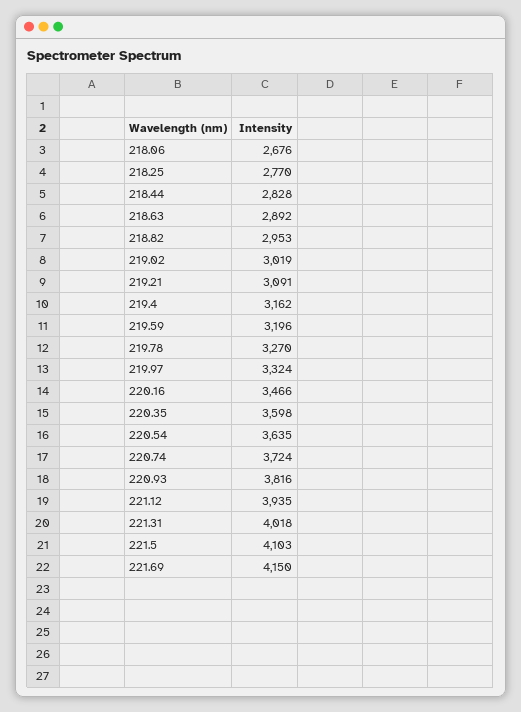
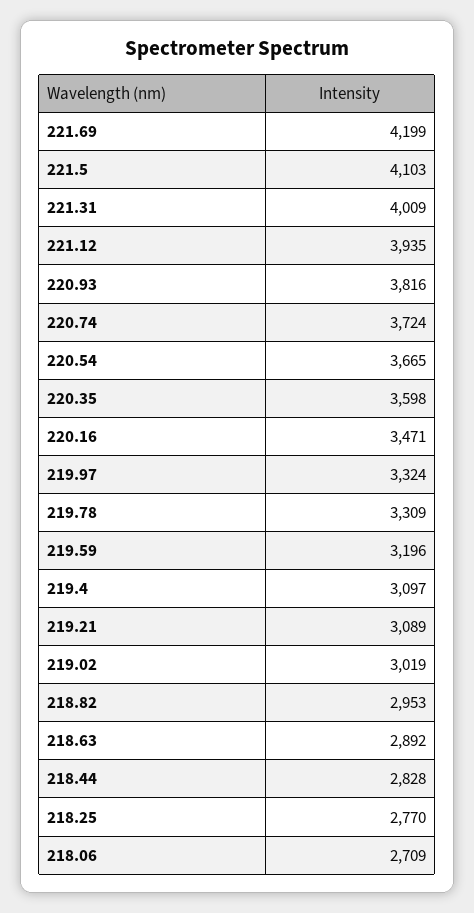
218.06: 2676 -> 2709
219.21: 3091 -> 3089
219.4: 3162 -> 3097
219.78: 3270 -> 3309
220.16: 3466 -> 3471
220.54: 3635 -> 3665
221.31: 4018 -> 4009
221.69: 4150 -> 4199

